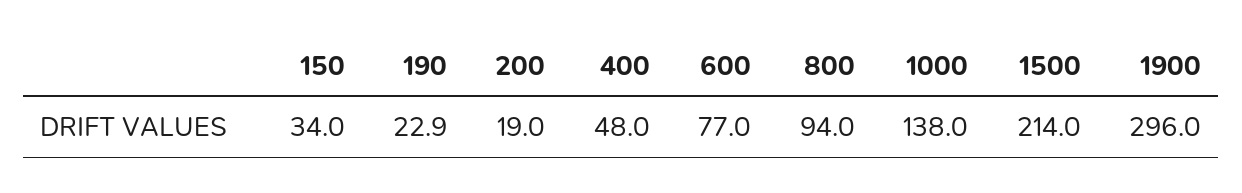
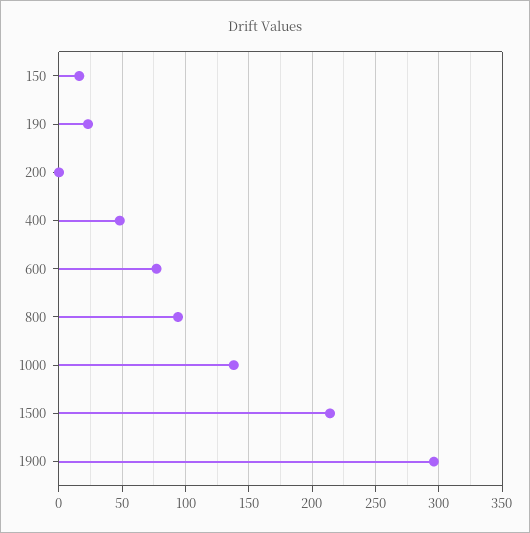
150: 34 -> 15
200: 19 -> 0

